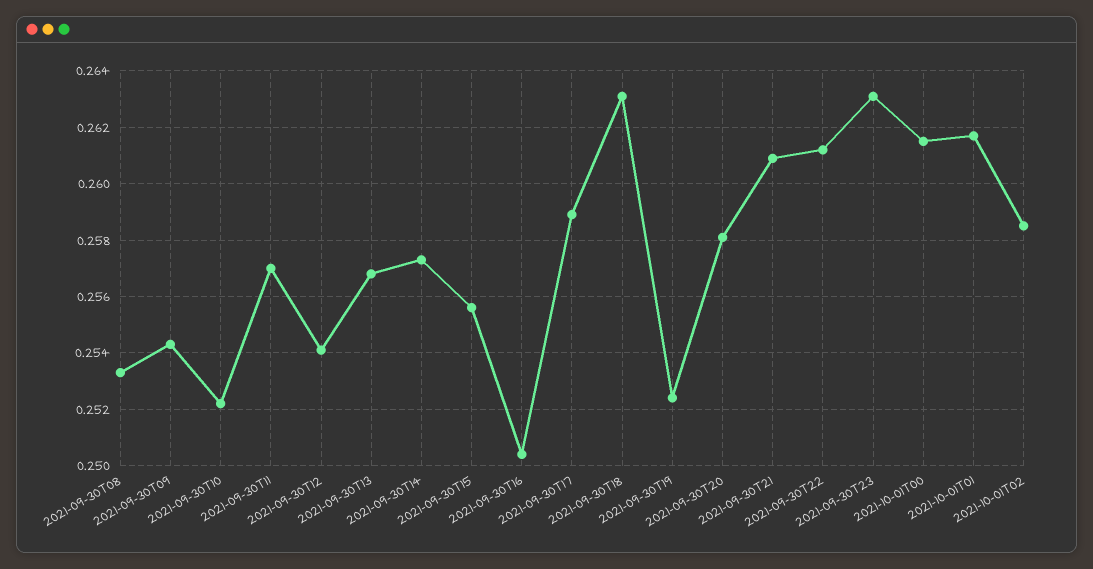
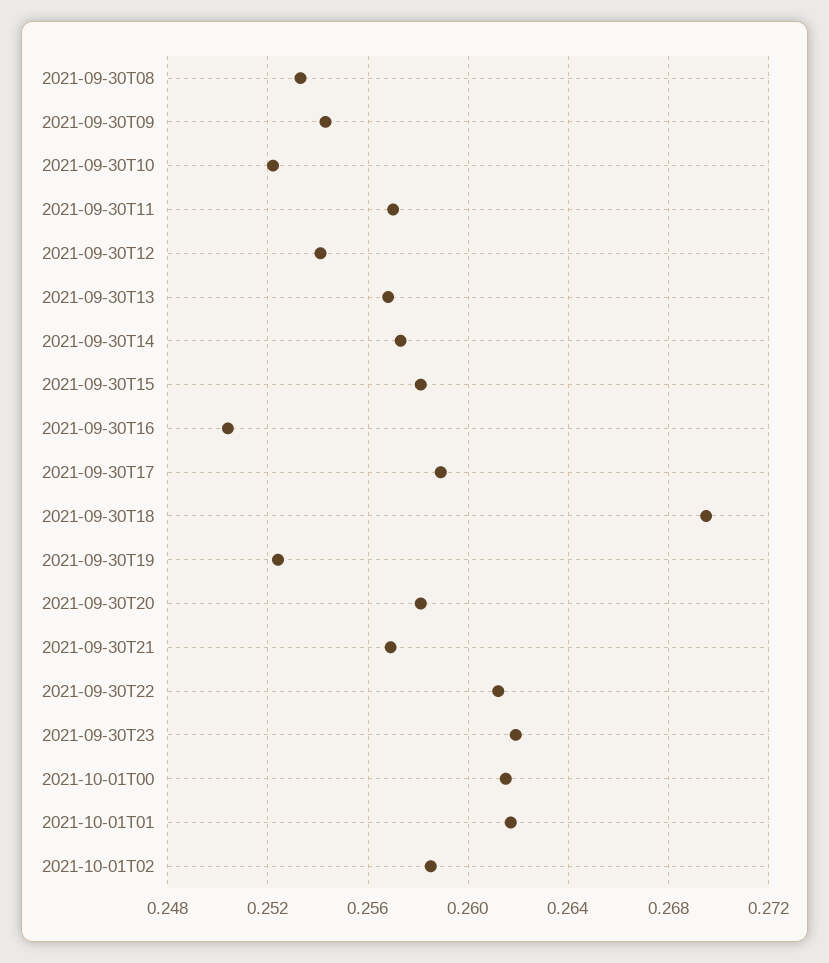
2021-09-30T15: 0.2555 -> 0.258
2021-09-30T18: 0.263 -> 0.2695
2021-09-30T21: 0.261 -> 0.257
2021-09-30T23: 0.263 -> 0.262

